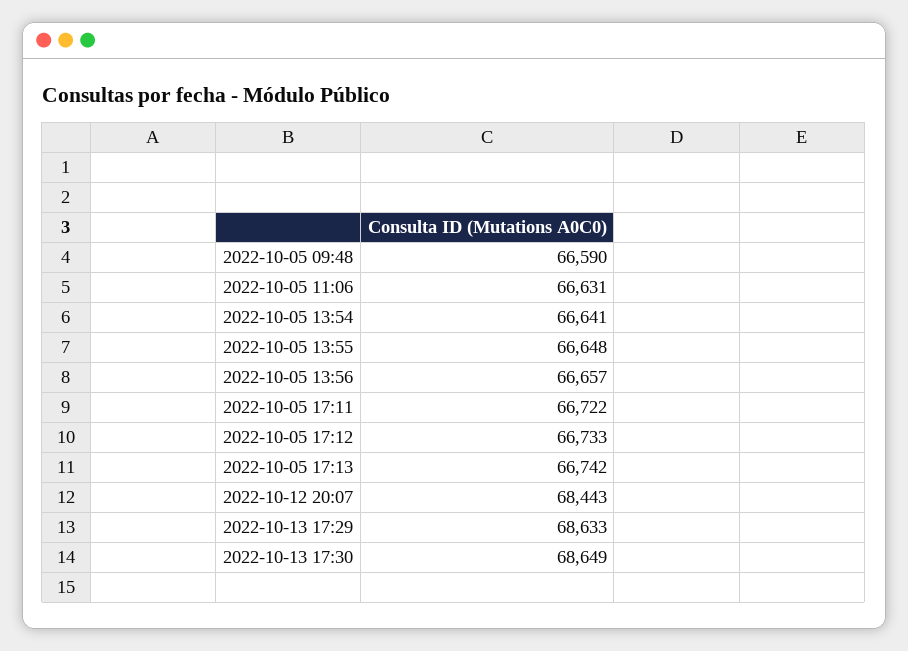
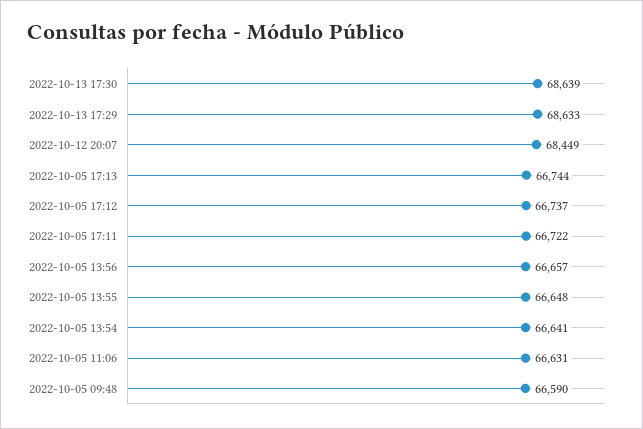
2022-10-05 17:12: 66733 -> 66737
2022-10-05 17:13: 66742 -> 66744
2022-10-12 20:07: 68443 -> 68449
2022-10-13 17:30: 68649 -> 68639

